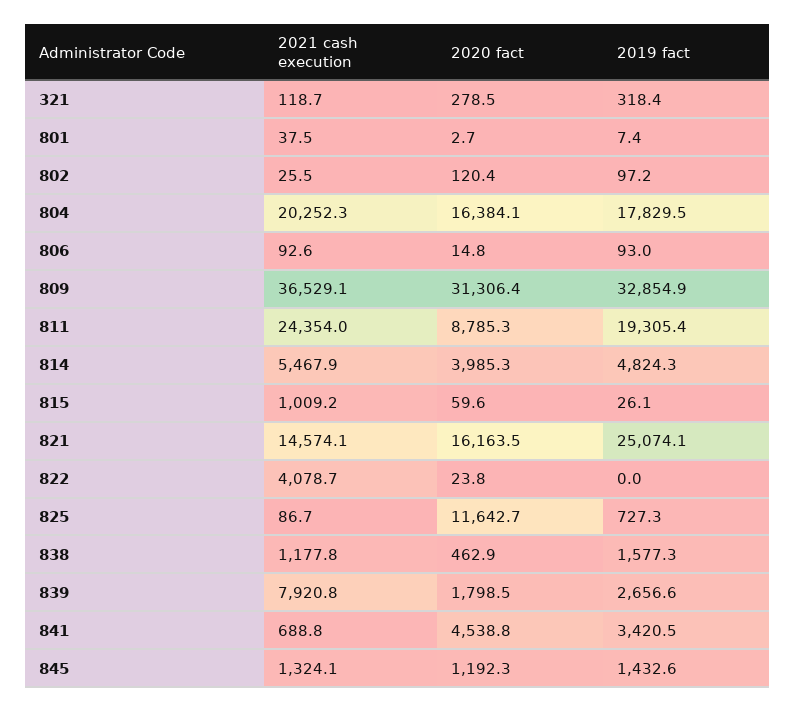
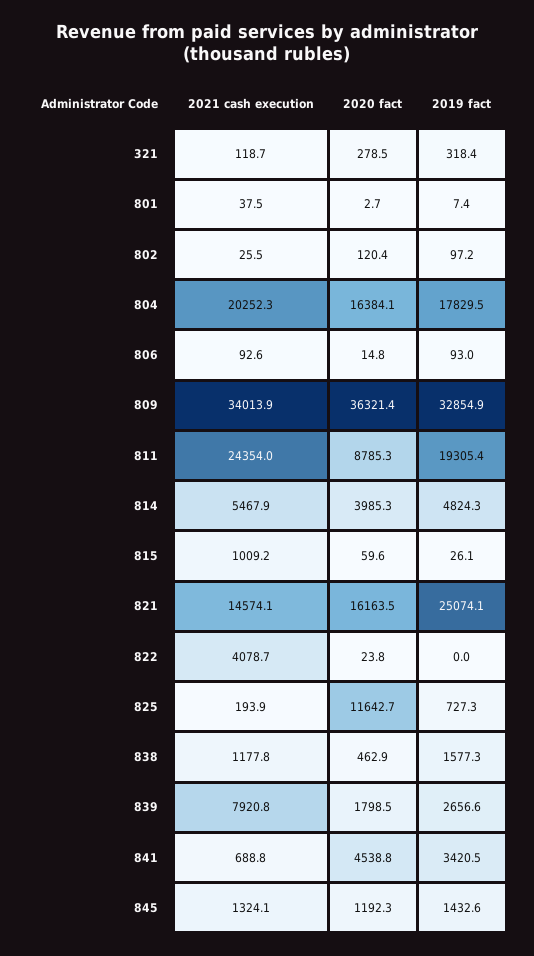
2021 cash execution, 809: 36529.1 -> 34013.9
2020 fact, 809: 31306.4 -> 36321.4
2021 cash execution, 825: 86.7 -> 193.9

